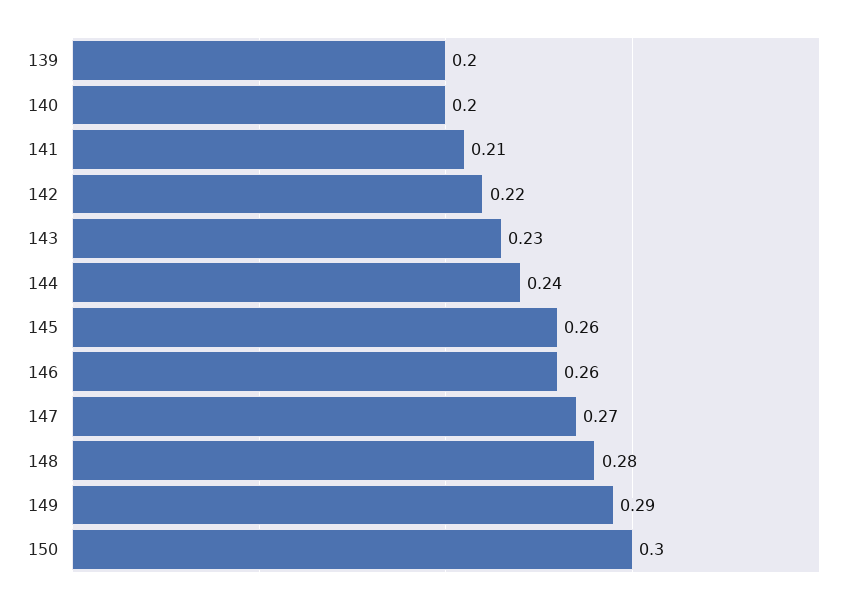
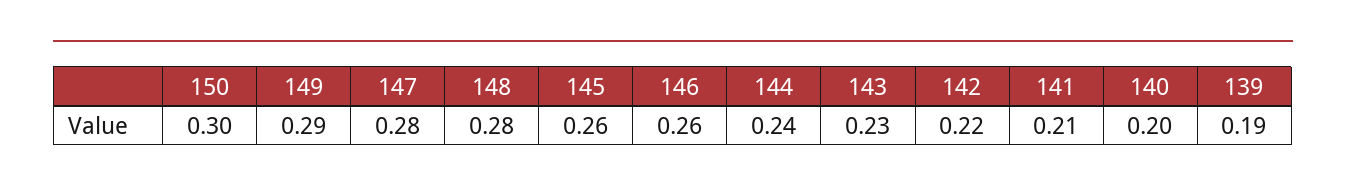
139: 0.2 -> 0.19
147: 0.27 -> 0.28

